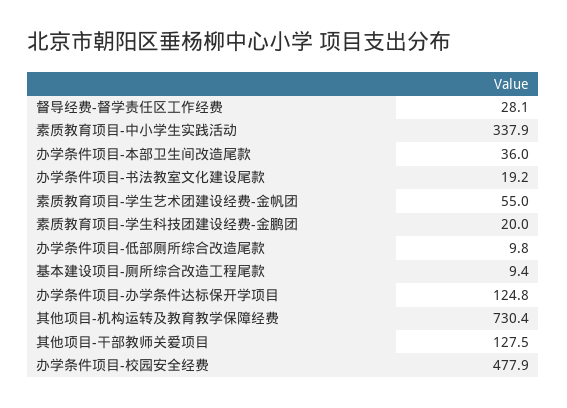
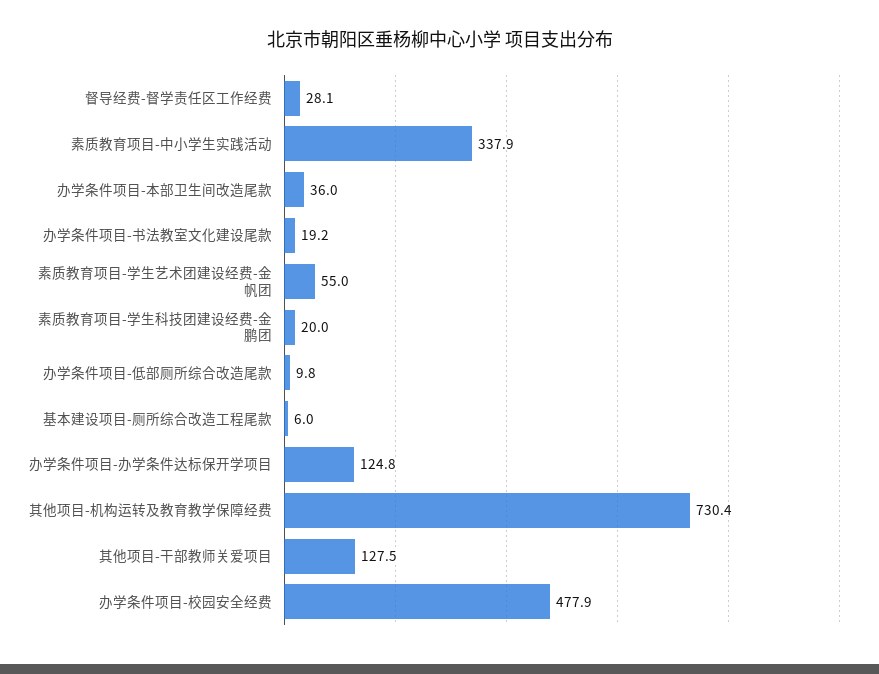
基本建设项目-厕所综合改造工程尾款: 9.4 -> 6

